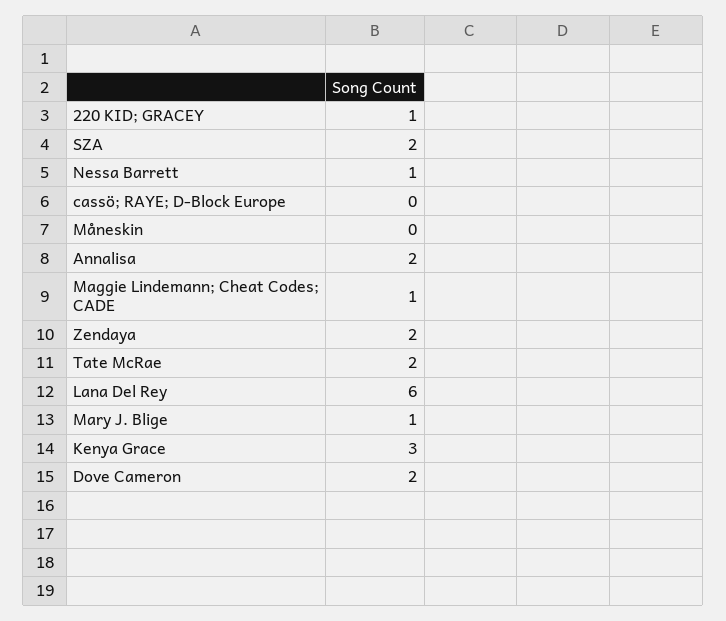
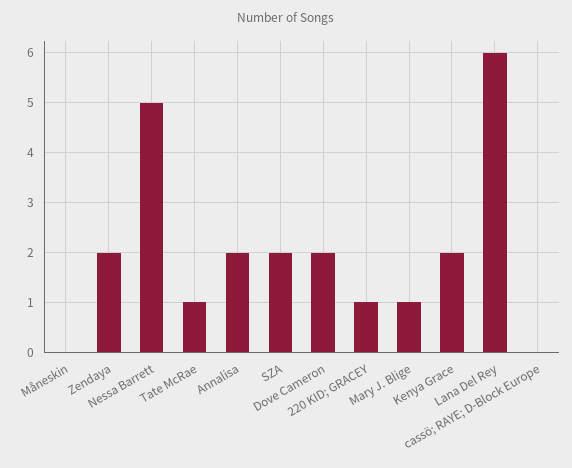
Nessa Barrett: 1 -> 5
Maggie Lindemann; Cheat Codes; CADE: 1 -> none
Tate McRae: 2 -> 1
Kenya Grace: 3 -> 2

